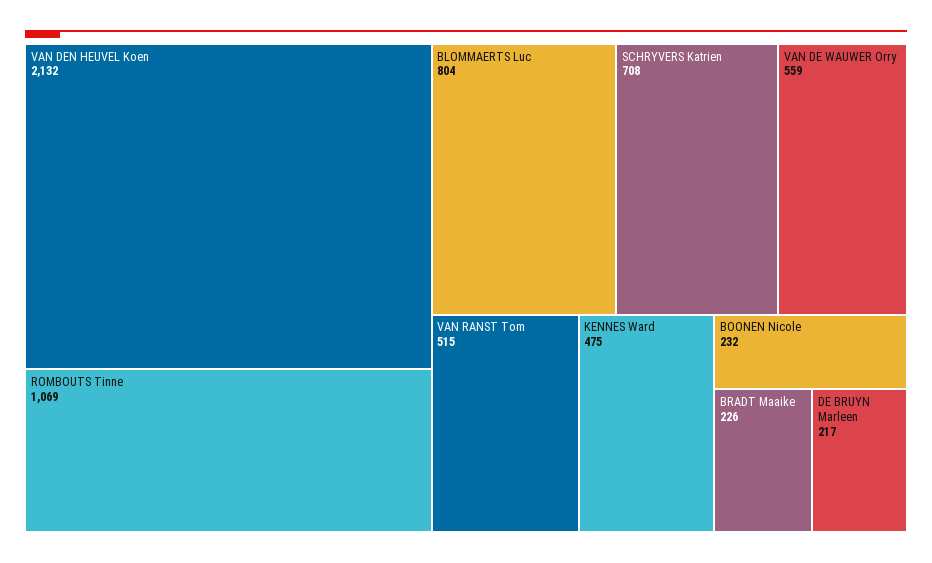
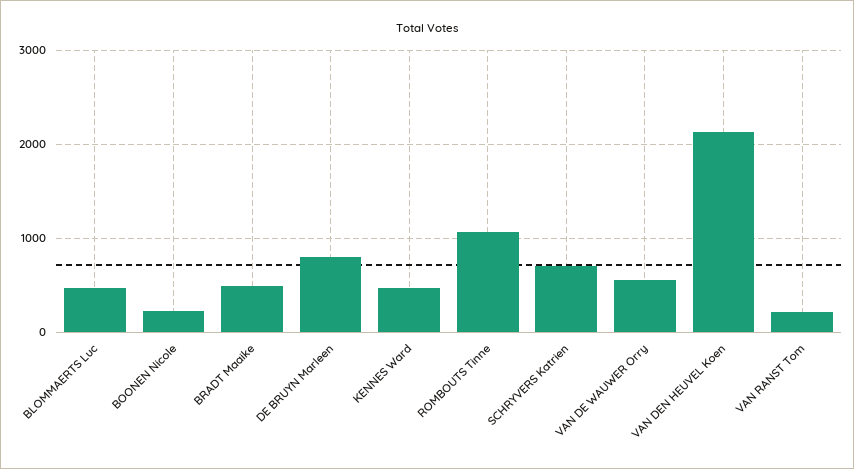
BLOMMAERTS Luc: 804 -> 500
VAN RANST Tom: 515 -> 200
BRADT Maaike: 226 -> 500
DE BRUYN Marleen: 217 -> 800

